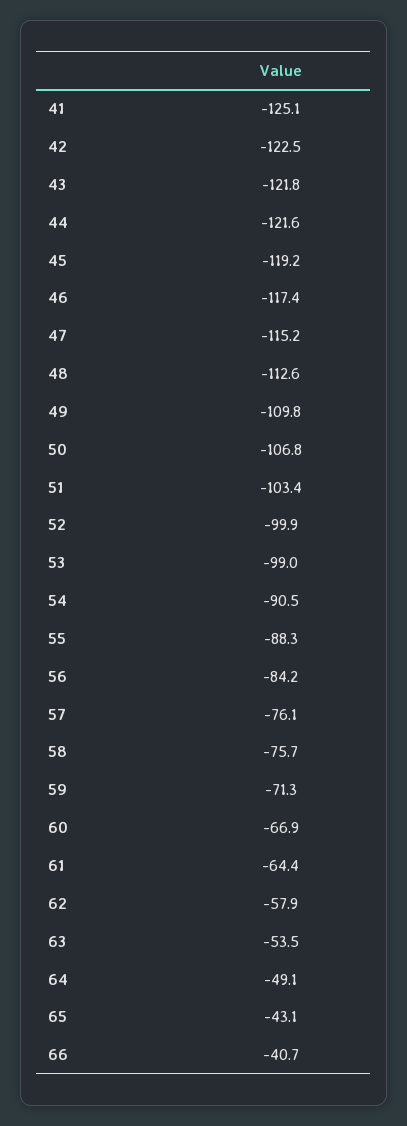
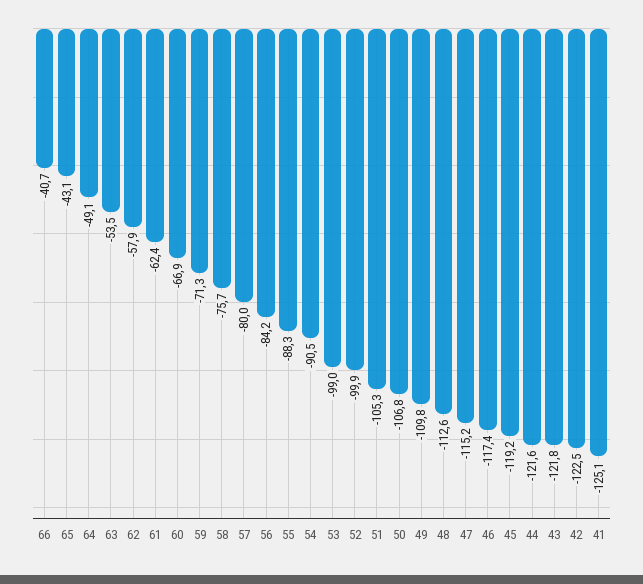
51: -103.4 -> -105.3
57: -76.1 -> -80
61: -64.4 -> -62.4

